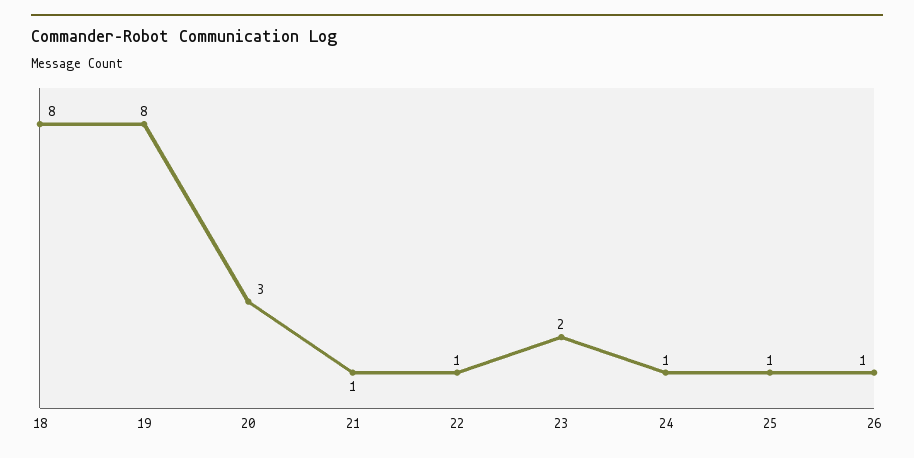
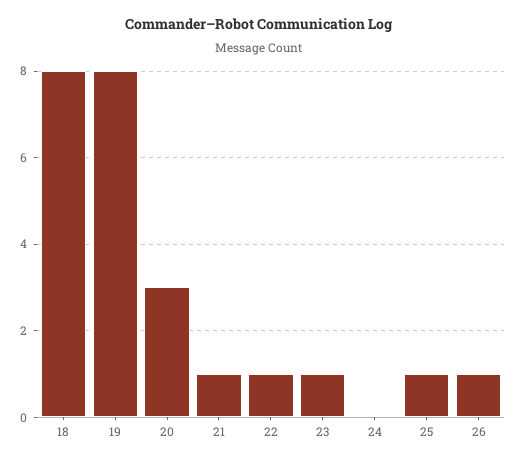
23: 2 -> 1
24: 1 -> 0

